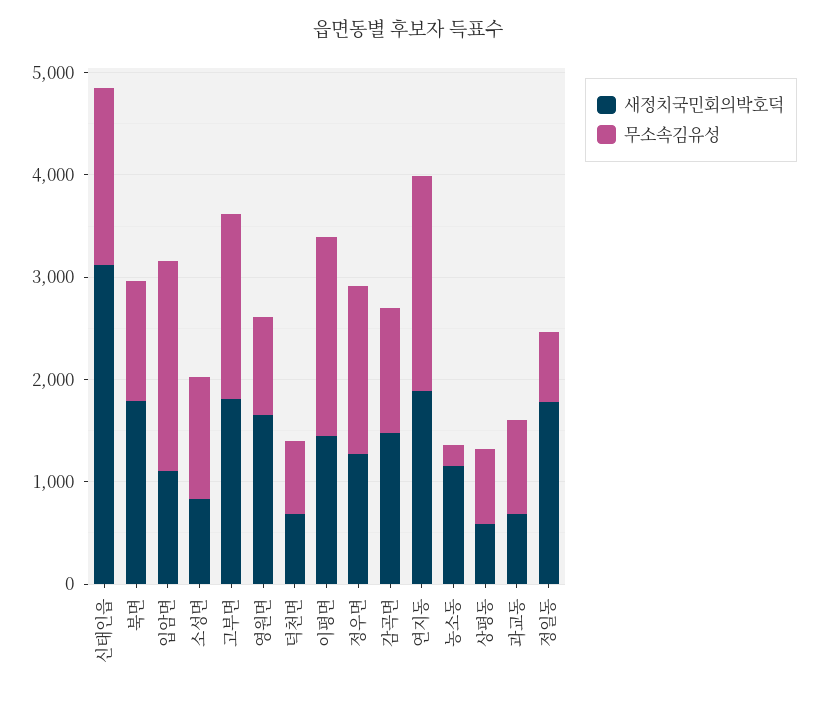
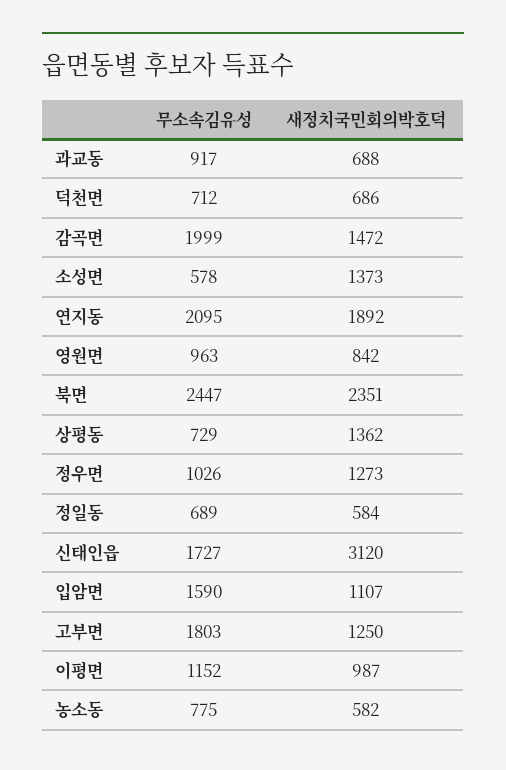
새정치국민회의박호덕, 북면: 1800 -> 2351
무소속김유성, 북면: 1200 -> 2447
무소속김유성, 입암면: 2000 -> 1590
새정치국민회의박호덕, 소성면: 800 -> 1373
무소속김유성, 소성면: 1200 -> 578
새정치국민회의박호덕, 고부면: 1800 -> 1250
새정치국민회의박호덕, 영원면: 1600 -> 842
새정치국민회의박호덕, 이평면: 1400 -> 987
무소속김유성, 이평면: 2000 -> 1152
무소속김유성, 정우면: 1600 -> 1026
무소속김유성, 감곡면: 1200 -> 1999
새정치국민회의박호덕, 농소동: 1200 -> 582
무소속김유성, 농소동: 200 -> 775
새정치국민회의박호덕, 상평동: 600 -> 1362
새정치국민회의박호덕, 정일동: 1800 -> 584

